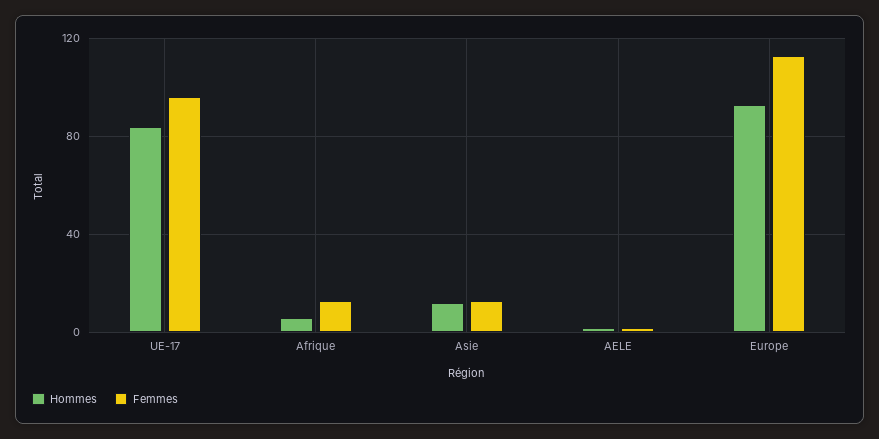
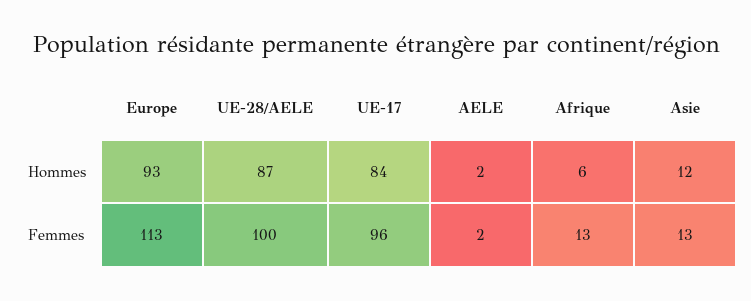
Hommes, UE-28/AELE: none -> 87
Femmes, UE-28/AELE: none -> 100

